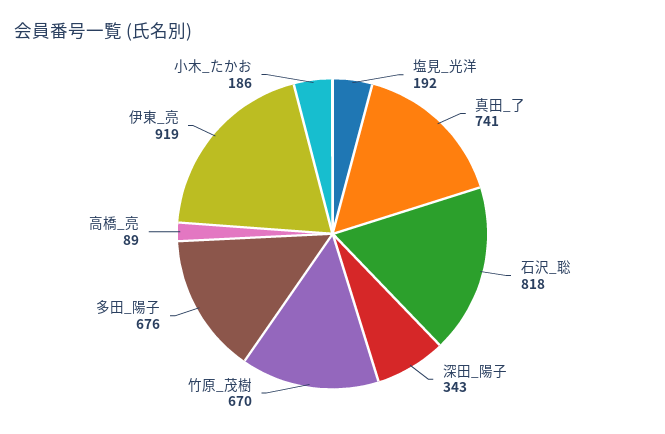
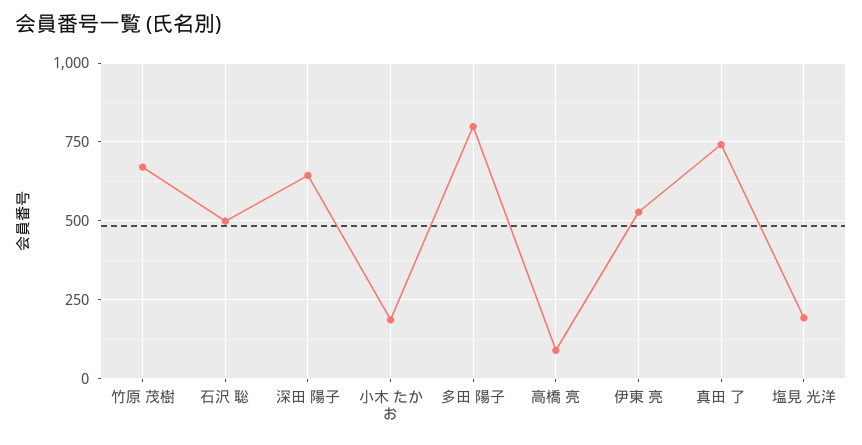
石沢_聡: 818 -> 500
深田_陽子: 343 -> 650
多田_陽子: 676 -> 800
伊東_亮: 919 -> 525

